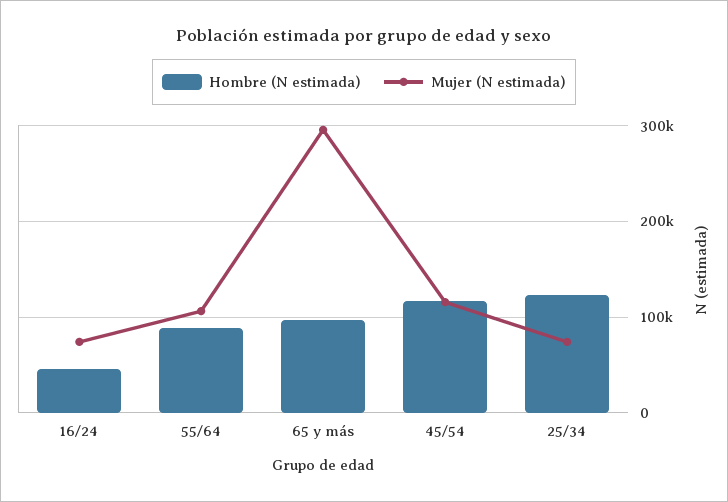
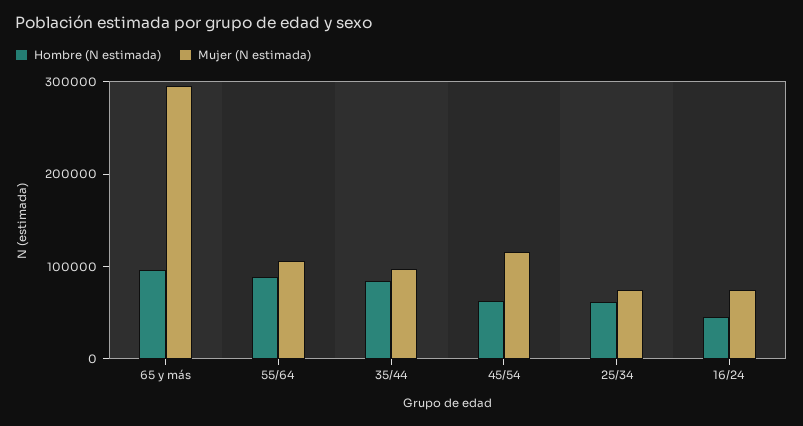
Hombre (N estimada), 45/54: 120000 -> 60000
Hombre (N estimada), 25/34: 120000 -> 60000
Hombre (N estimada), 35/44: none -> 80000
Mujer (N estimada), 35/44: none -> 100000

